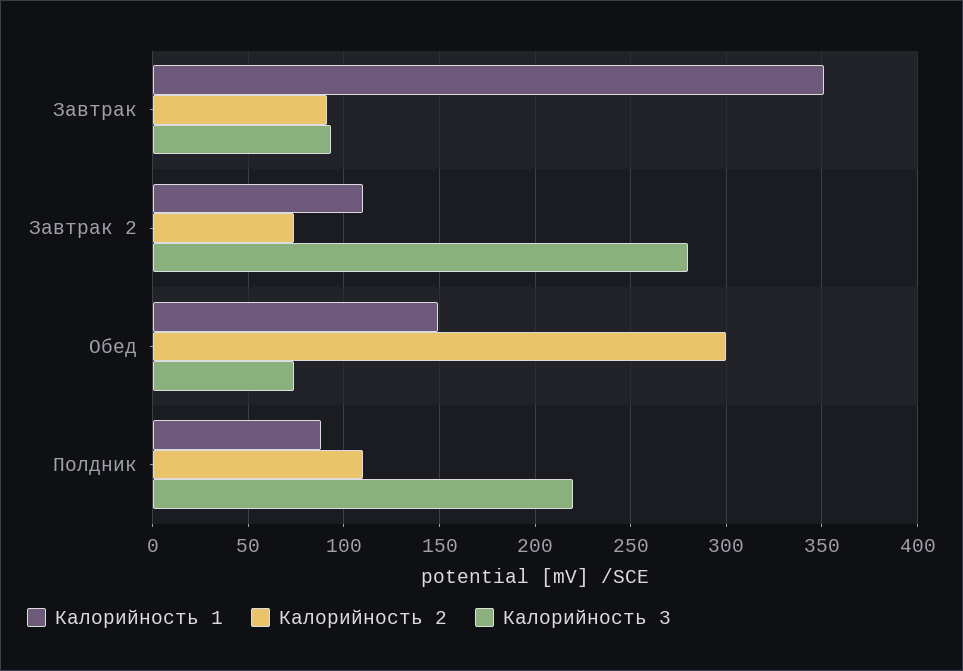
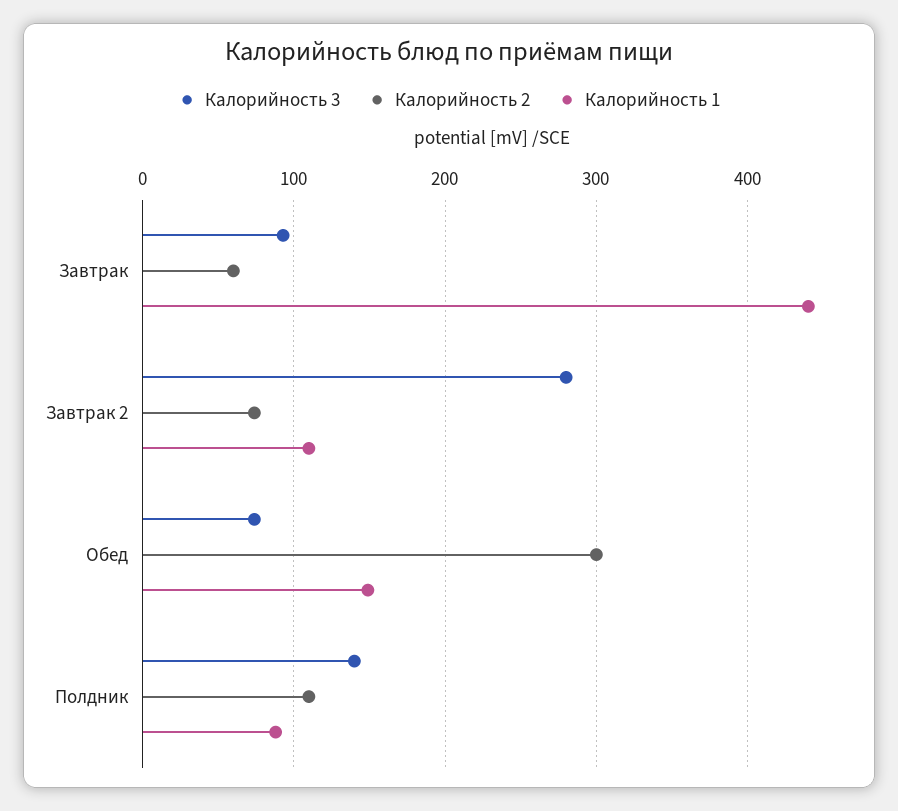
Калорийность 1, Завтрак: 350 -> 440
Калорийность 2, Завтрак: 90 -> 60
Калорийность 3, Полдник: 220 -> 140

